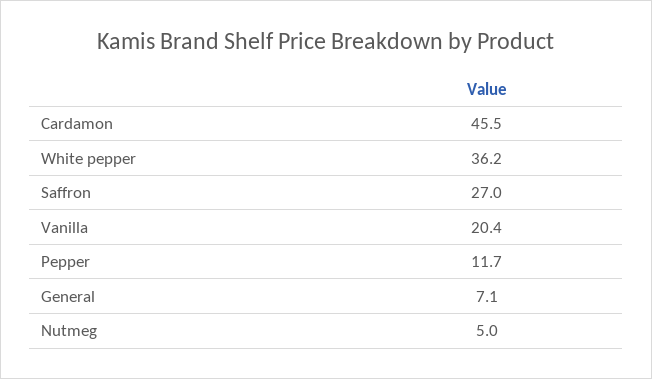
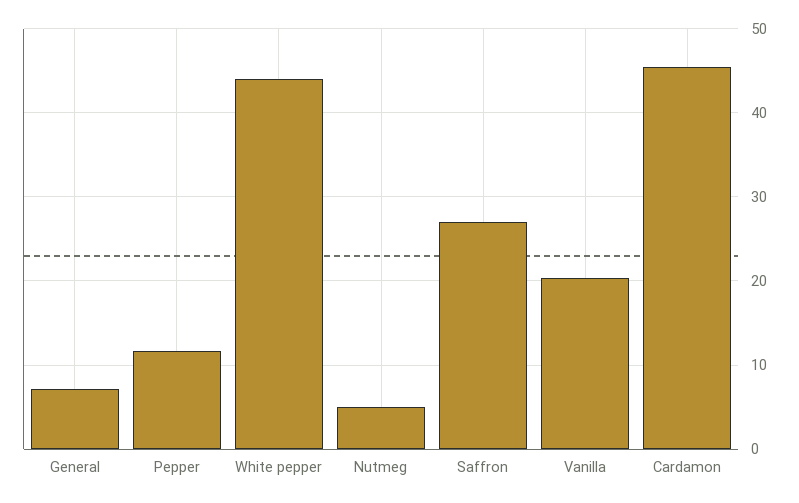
White pepper: 36.2 -> 44

